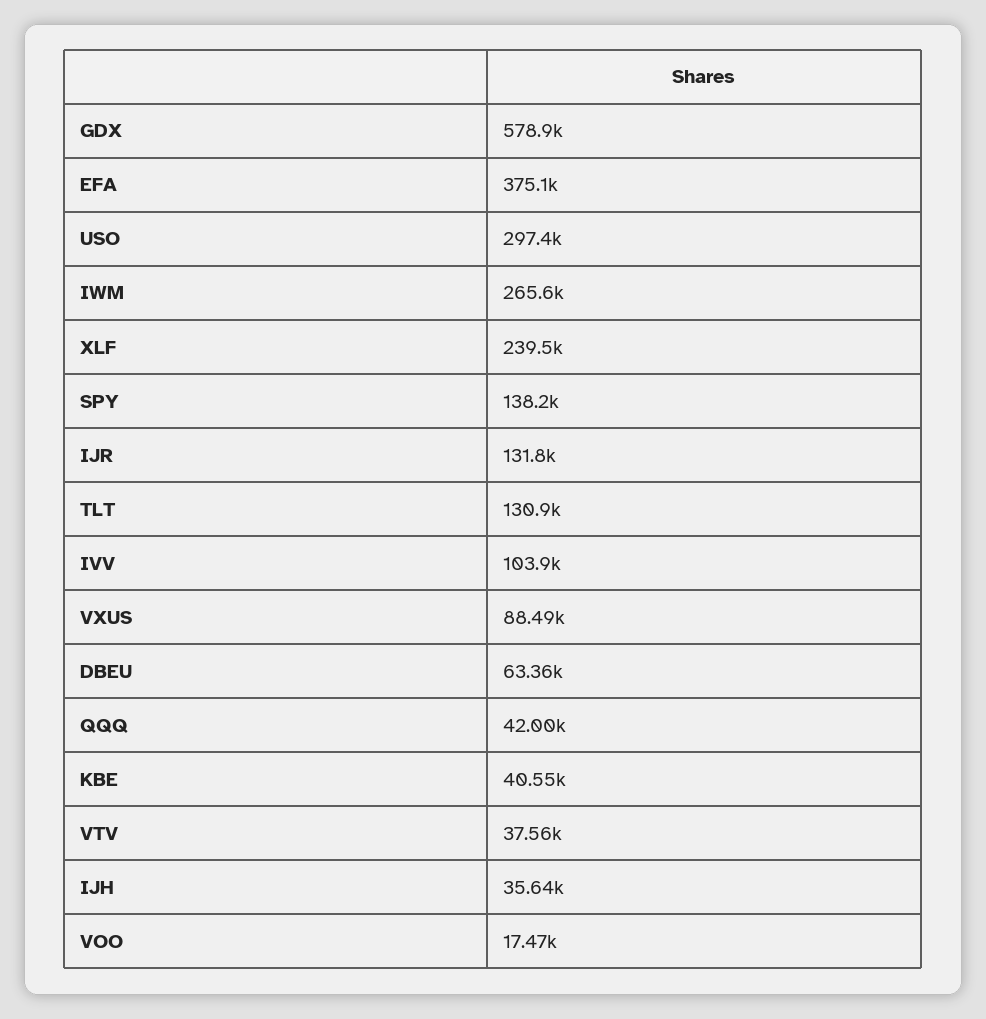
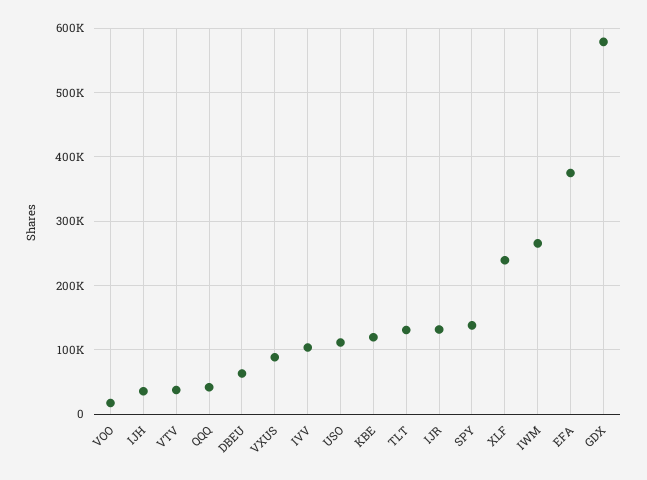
USO: 297400 -> 110000
KBE: 40550 -> 120000

